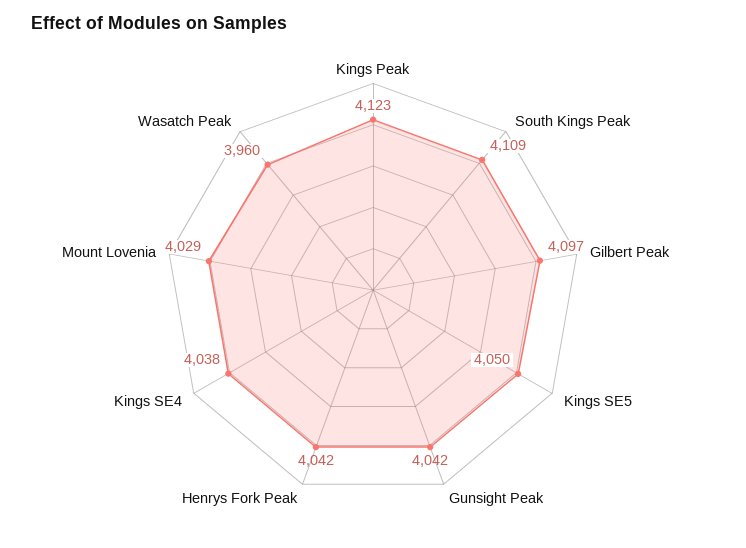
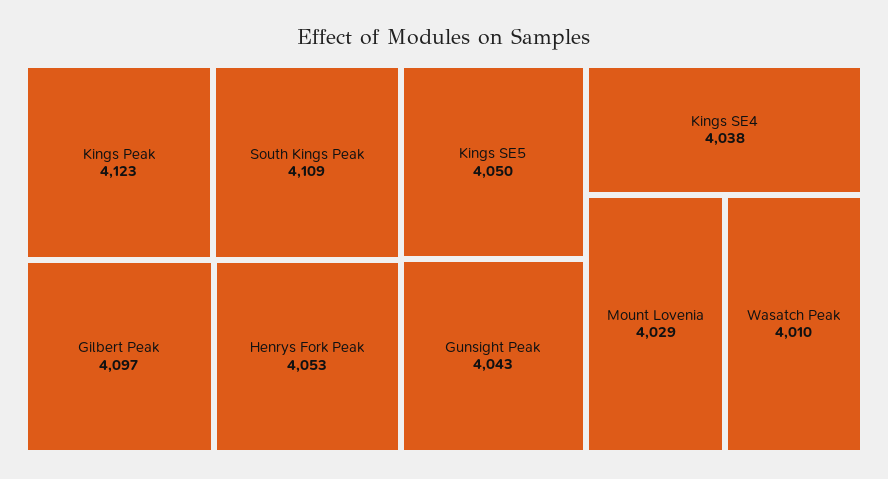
Gunsight Peak: 4042 -> 4043
Henrys Fork Peak: 4042 -> 4053
Wasatch Peak: 3960 -> 4010

